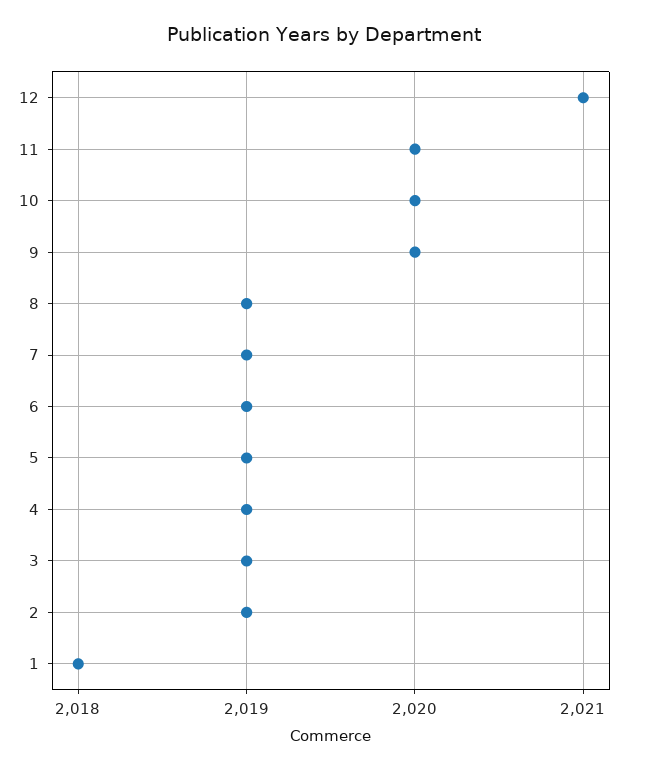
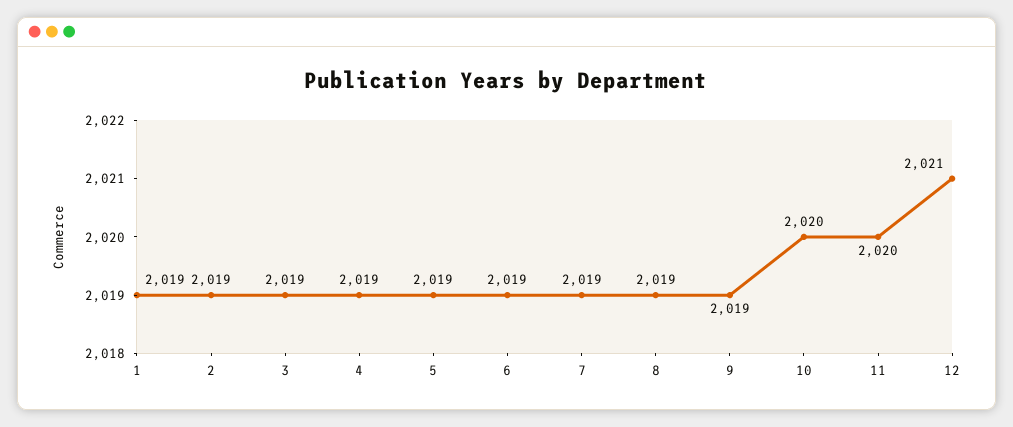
9: 2020 -> 2019
1: 2018 -> 2019

